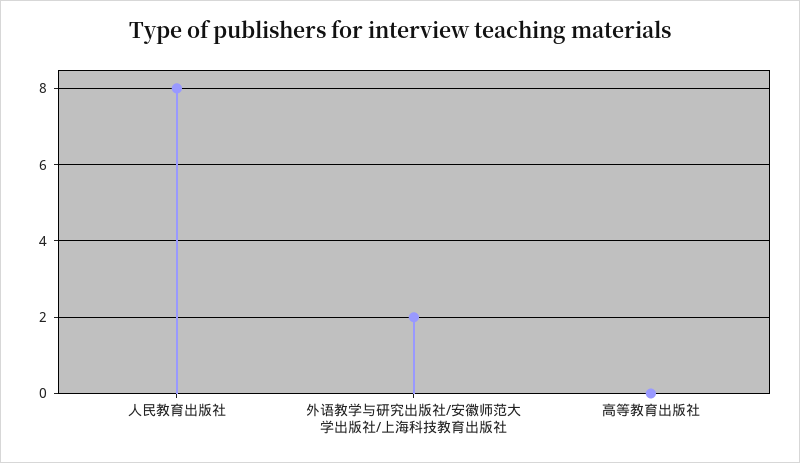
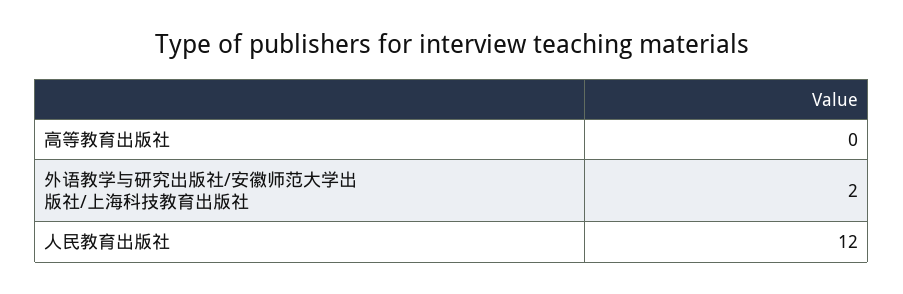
人民教育出版社: 8 -> 12

